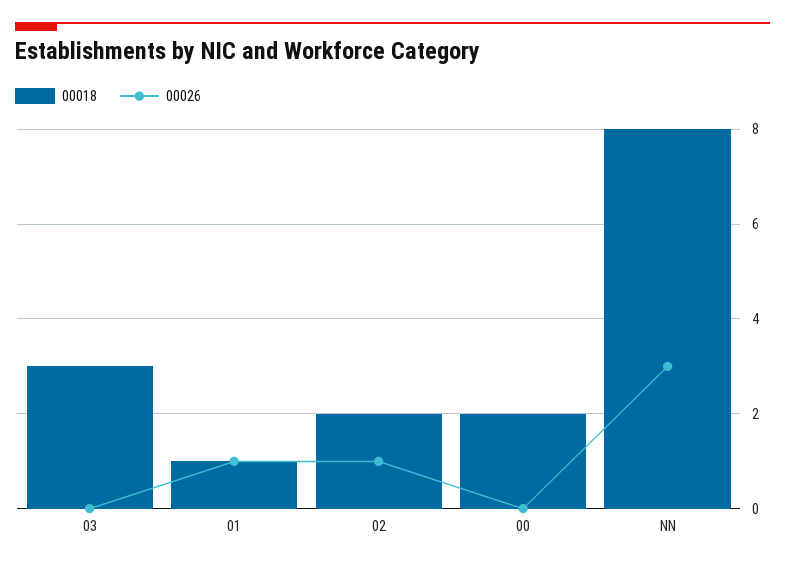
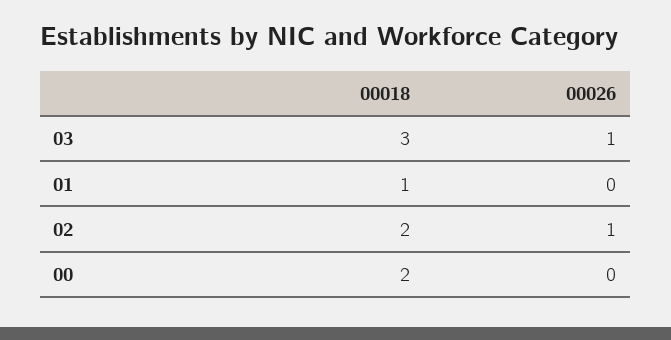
00026, 03: 0 -> 1
00026, 01: 1 -> 0
00018, NN: 8 -> none
00026, NN: 3 -> none

